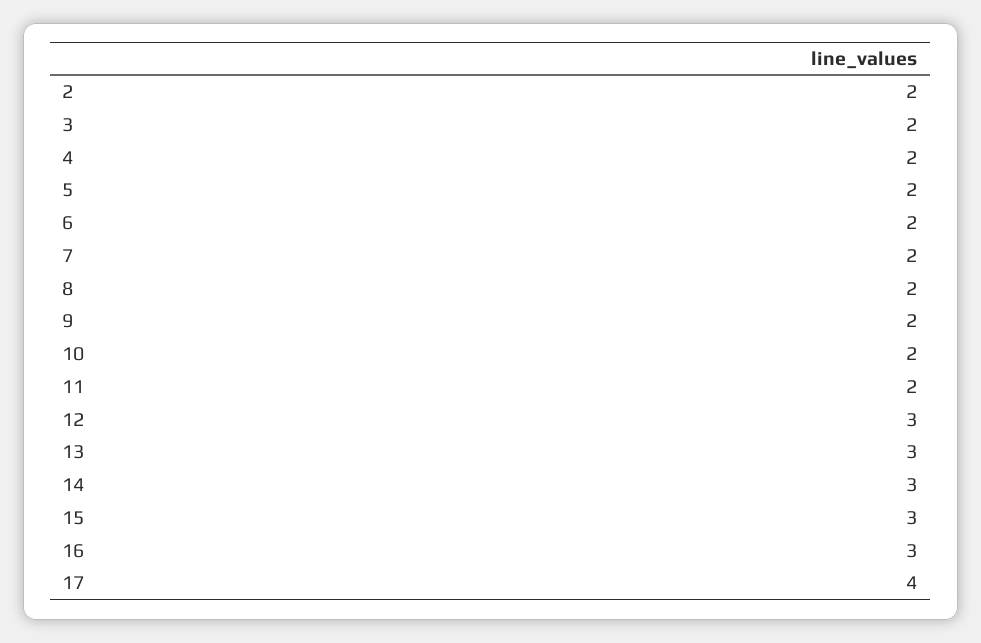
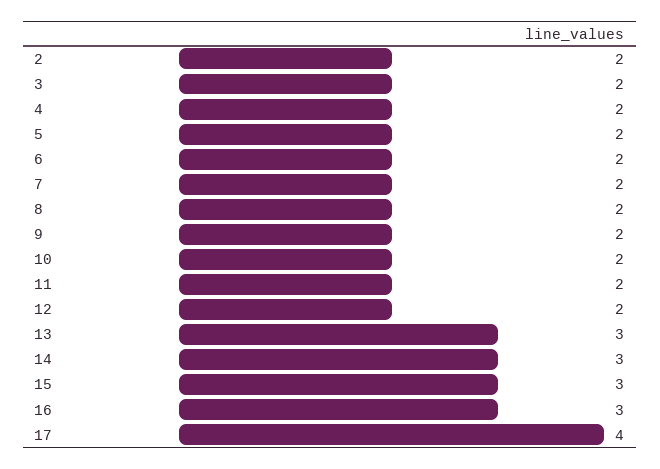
12: 3 -> 2

